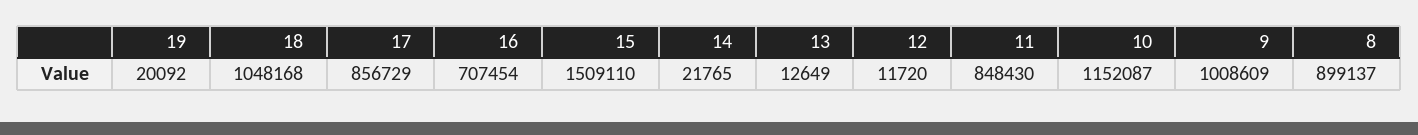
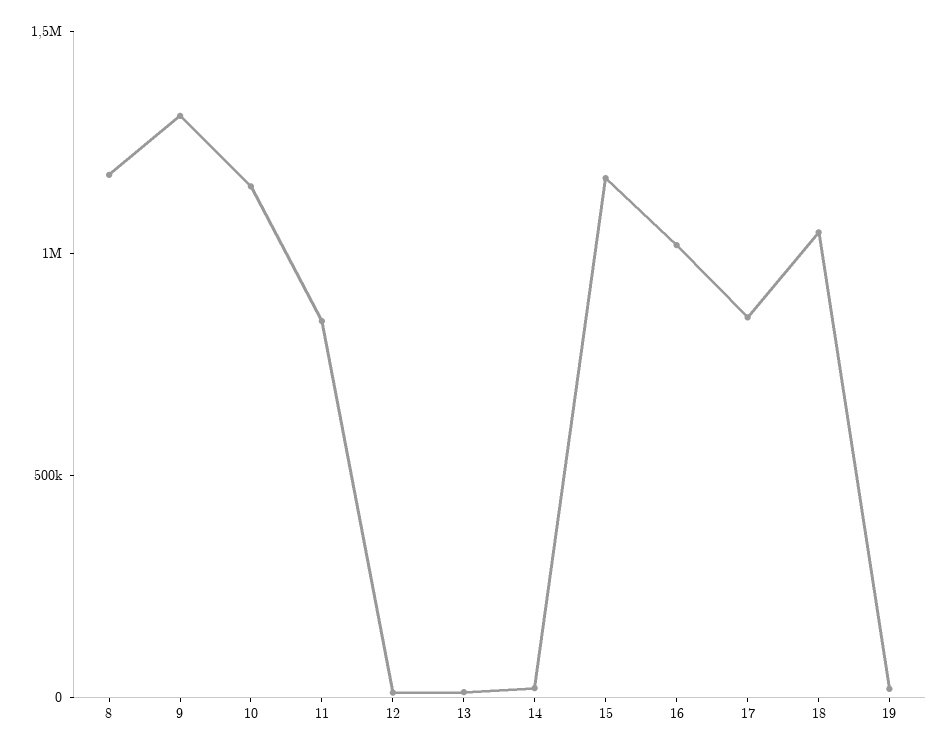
16: 707454 -> 1000000
15: 1509110 -> 1200000
9: 1008609 -> 1300000
8: 899137 -> 1200000

